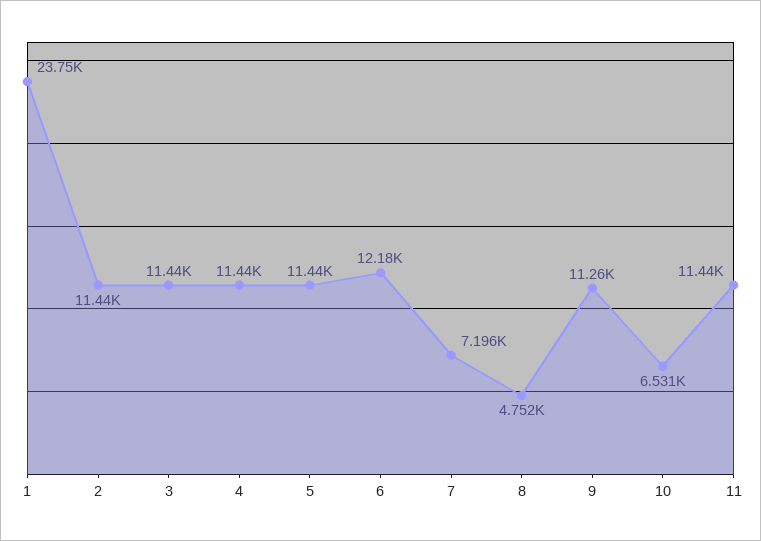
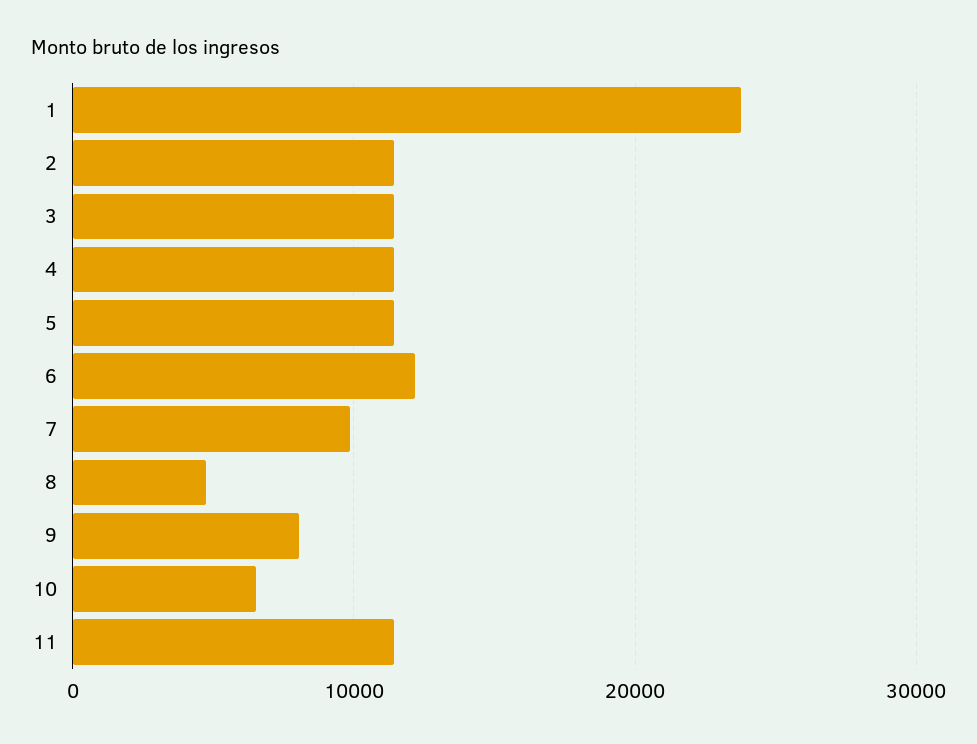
7: 7196 -> 10000
9: 11260 -> 8000

